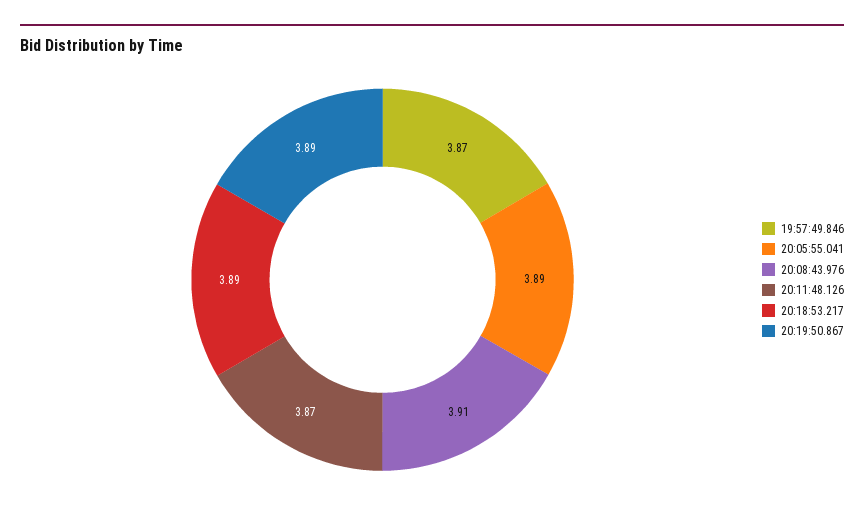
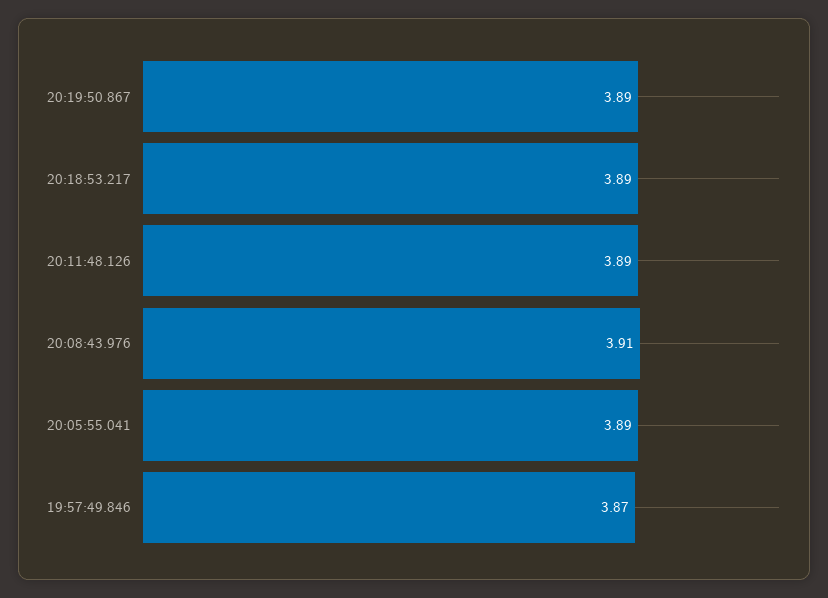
20:11:48.126: 3.87 -> 3.89

